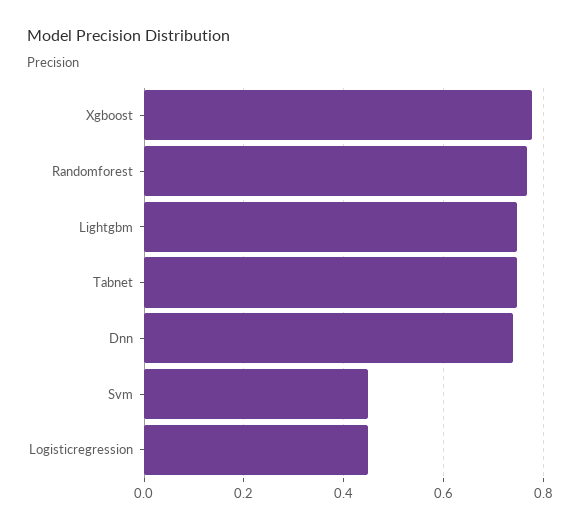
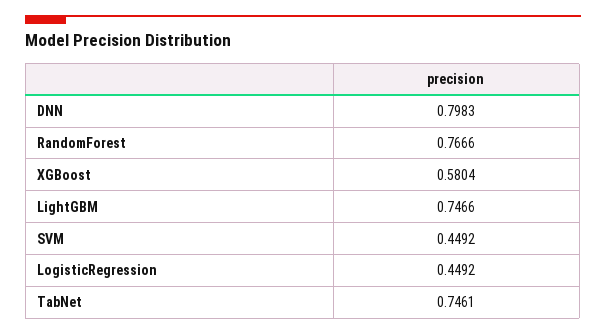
Xgboost: 0.78 -> 0.5804
Dnn: 0.74 -> 0.7983

